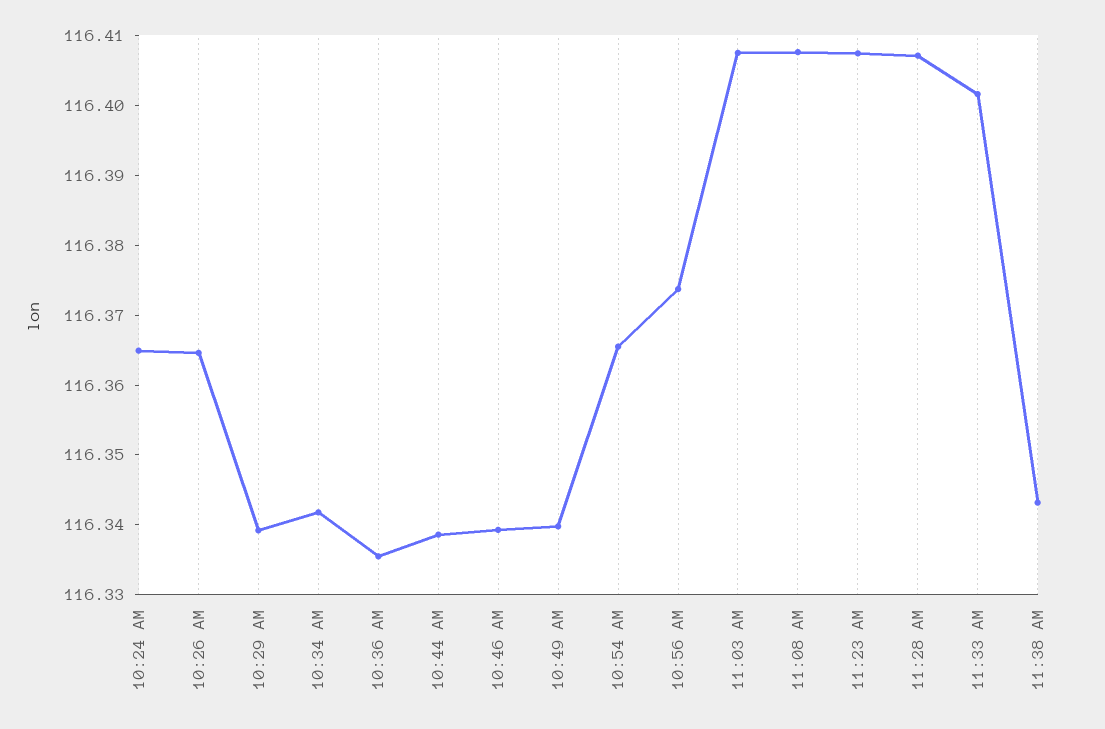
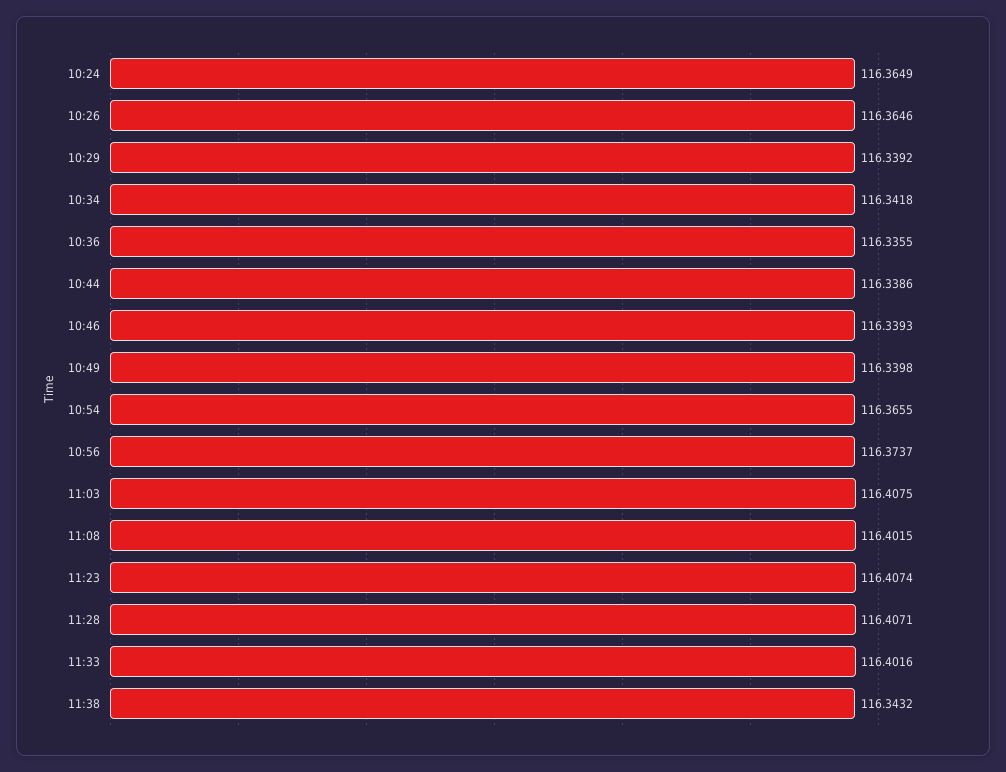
11:08 AM: 116.408 -> 116.4015

